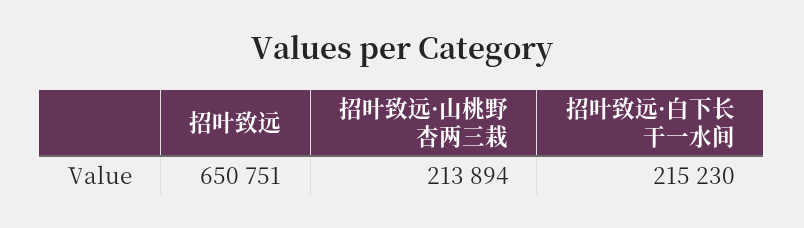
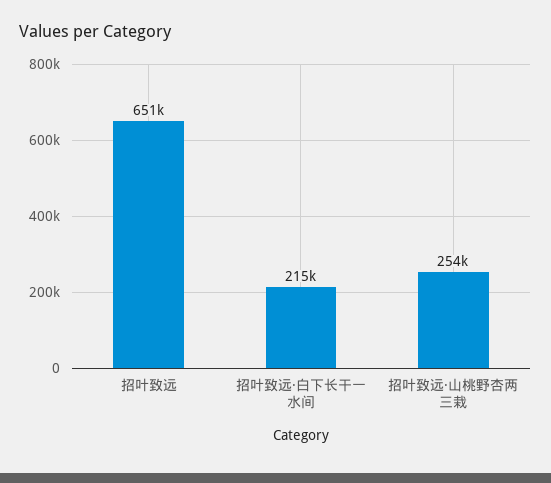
招叶致远·山桃野杏两三栽: 213894 -> 254000

